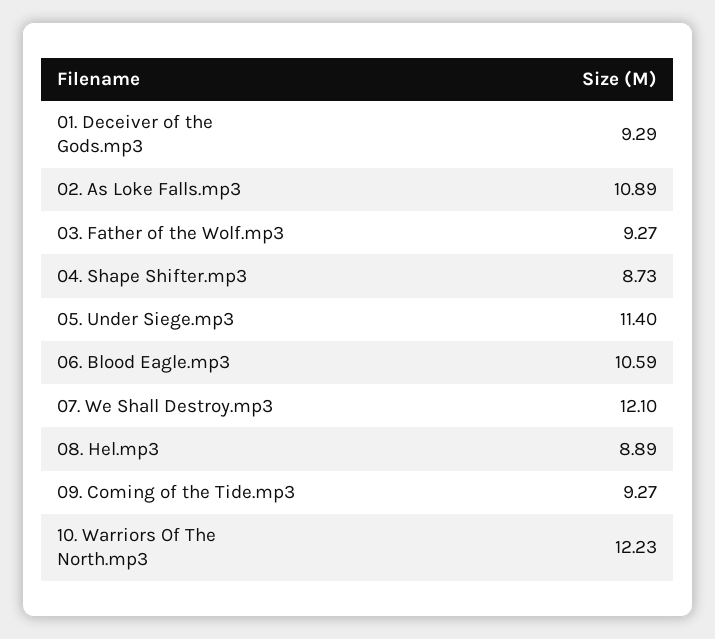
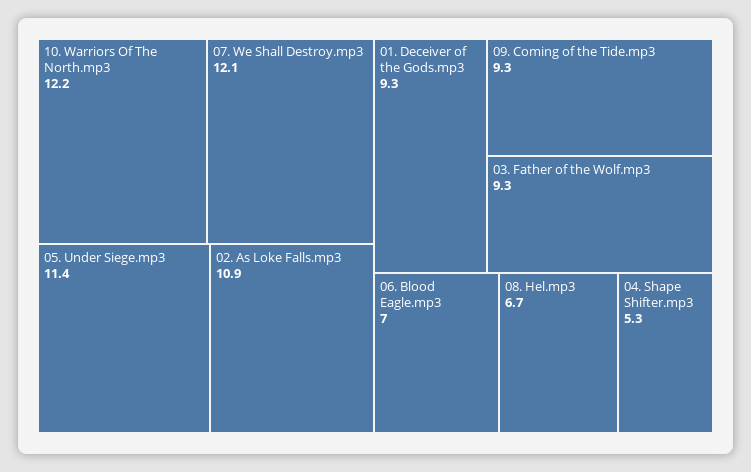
04. Shape Shifter.mp3: 8.73 -> 5.3
06. Blood Eagle.mp3: 10.59 -> 7
08. Hel.mp3: 8.89 -> 6.7

